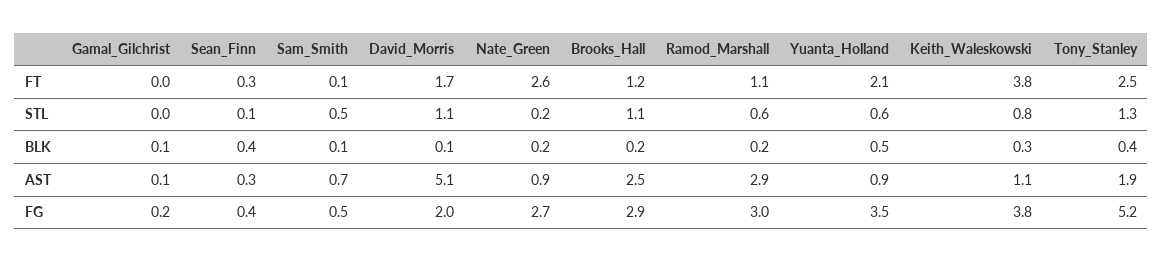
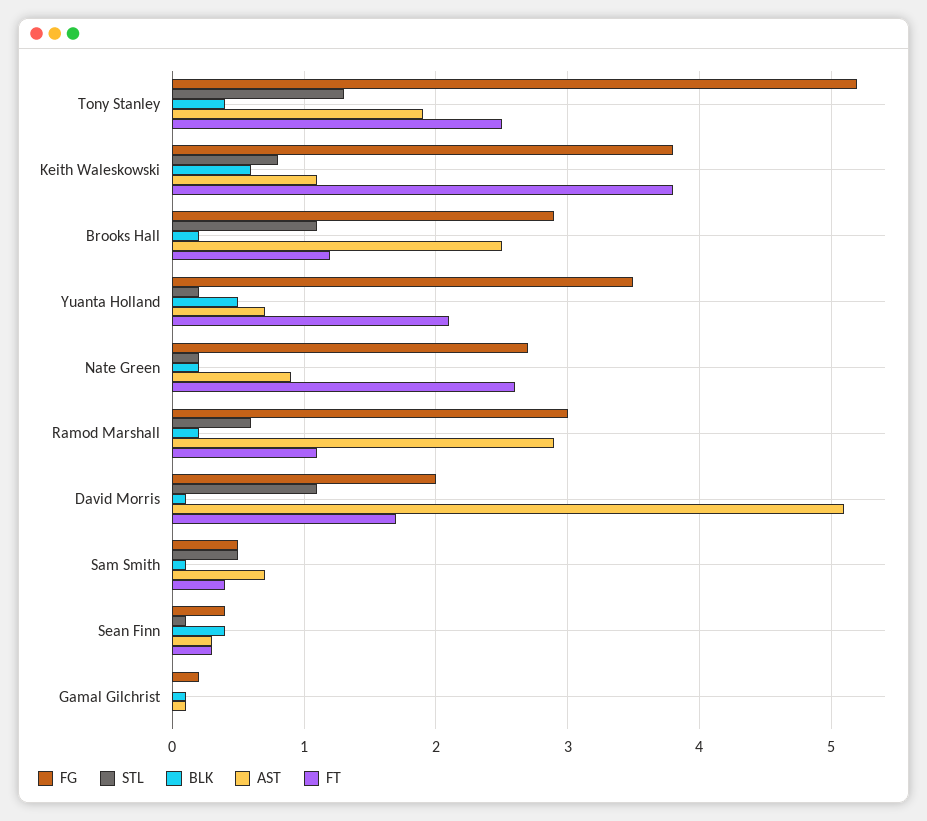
FT, Sam_Smith: 0.1 -> 0.4
STL, Yuanta_Holland: 0.6 -> 0.2
BLK, Keith_Waleskowski: 0.3 -> 0.6
AST, Yuanta_Holland: 0.9 -> 0.7

